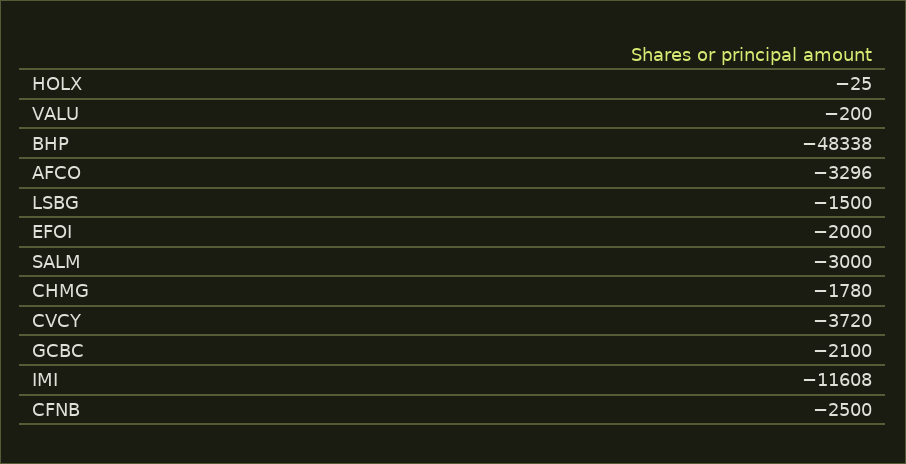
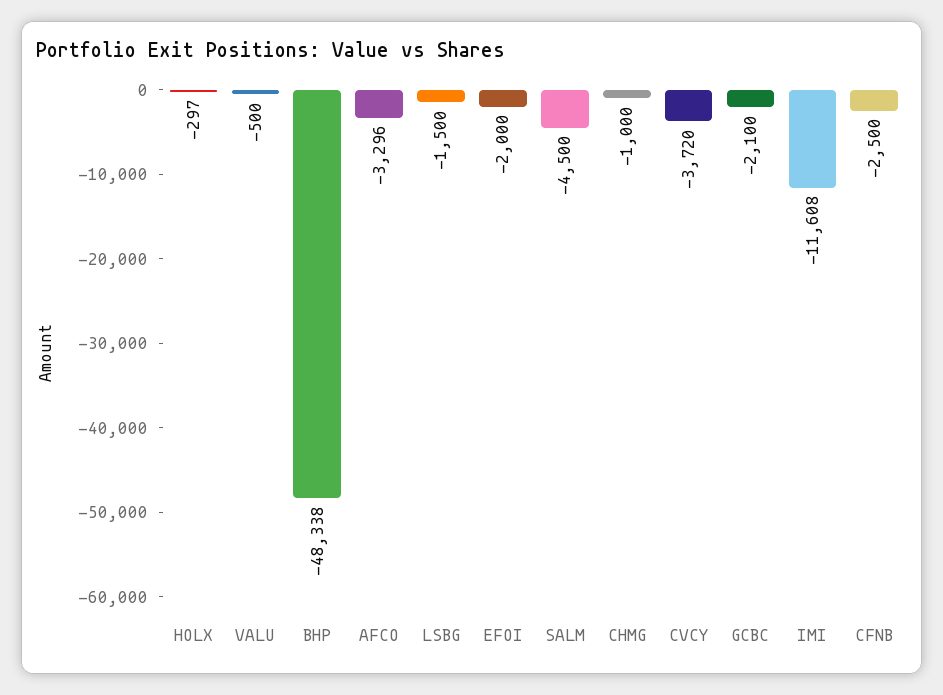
HOLX: -25 -> -297
VALU: -200 -> -500
SALM: -3000 -> -4500
CHMG: -1780 -> -1000

